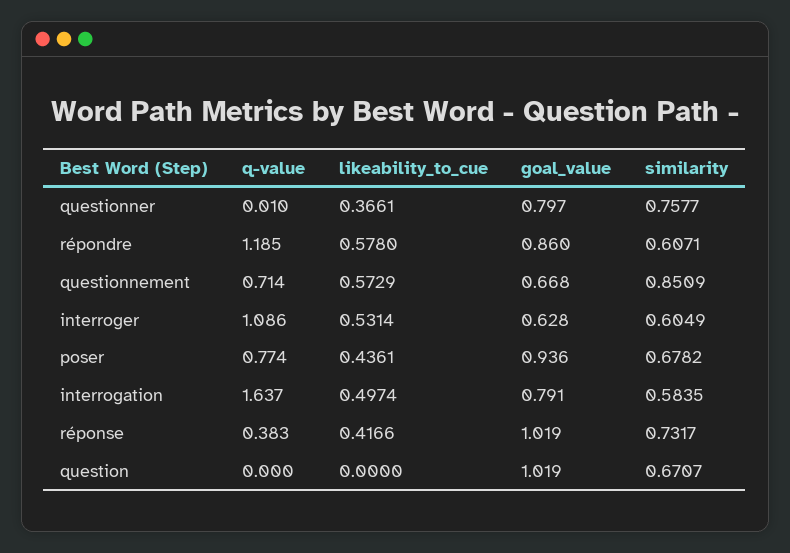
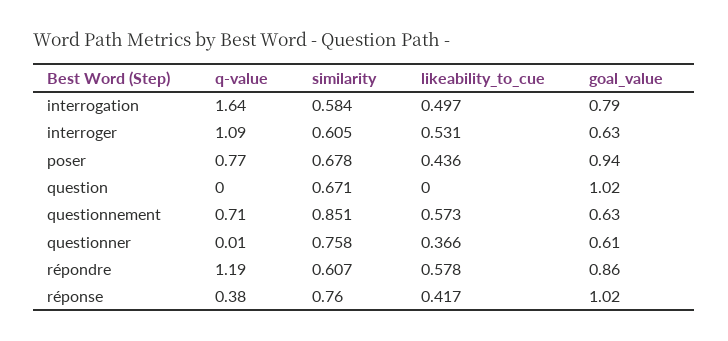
goal_value, questionner: 0.797 -> 0.61
goal_value, questionnement: 0.668 -> 0.63
similarity, réponse: 0.7317 -> 0.76

